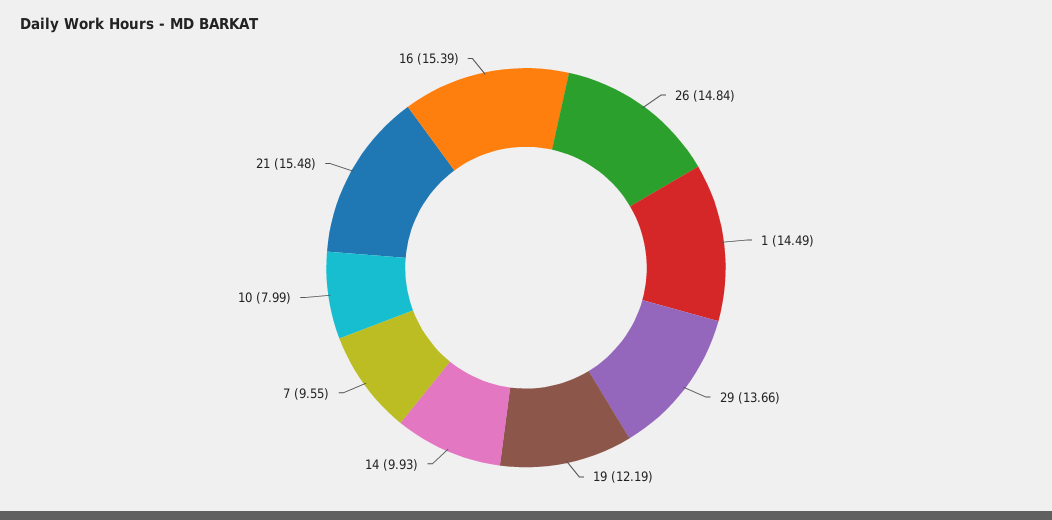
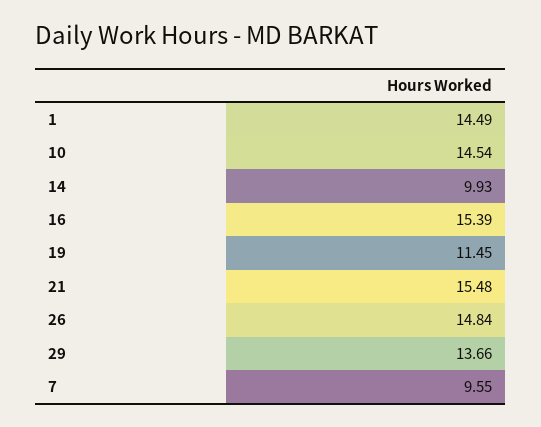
19: 12.19 -> 11.45
10: 7.99 -> 14.54

